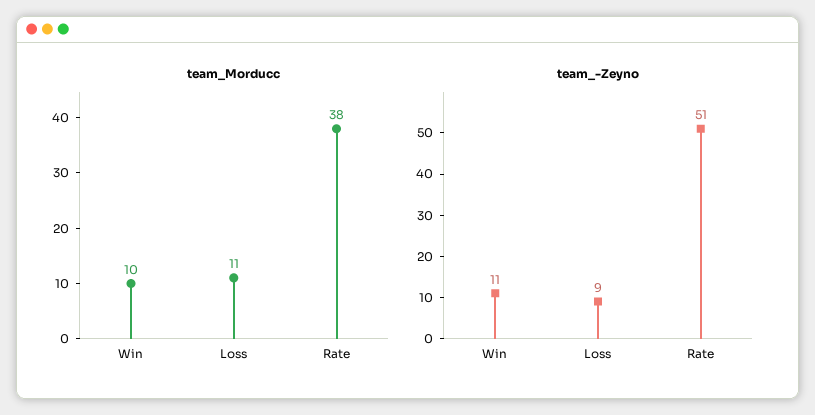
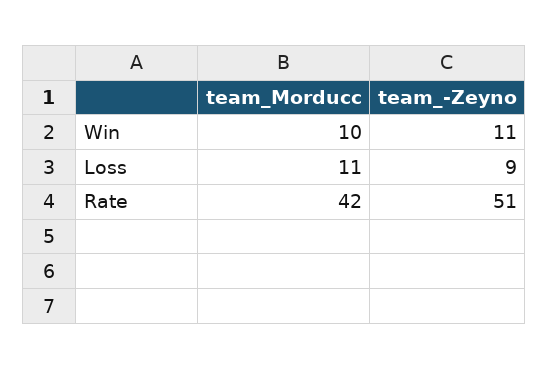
team_Morducc, Rate: 38 -> 42

